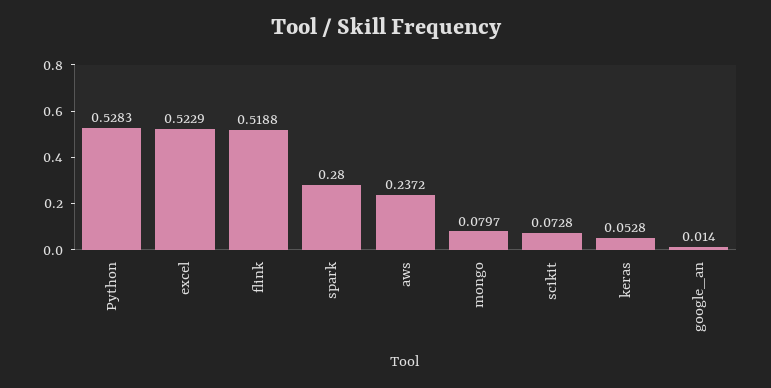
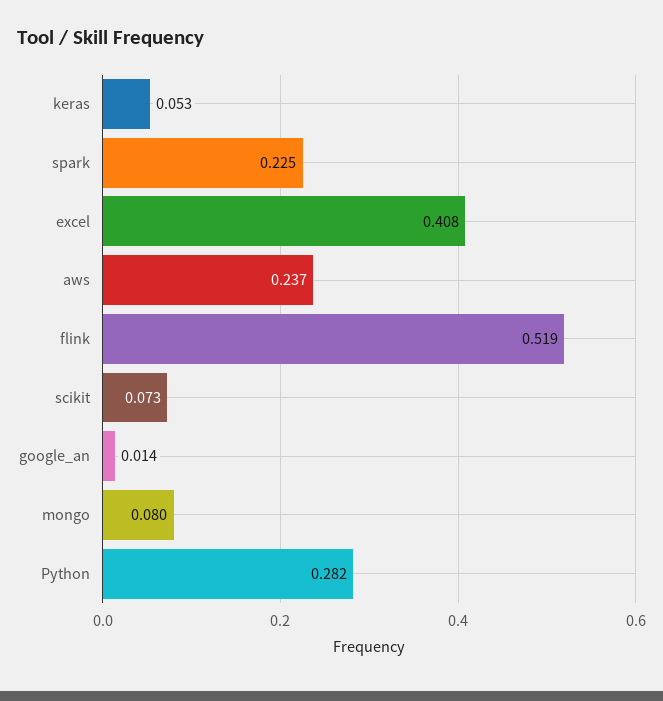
Python: 0.5283 -> 0.282
excel: 0.5229 -> 0.408
spark: 0.28 -> 0.225

